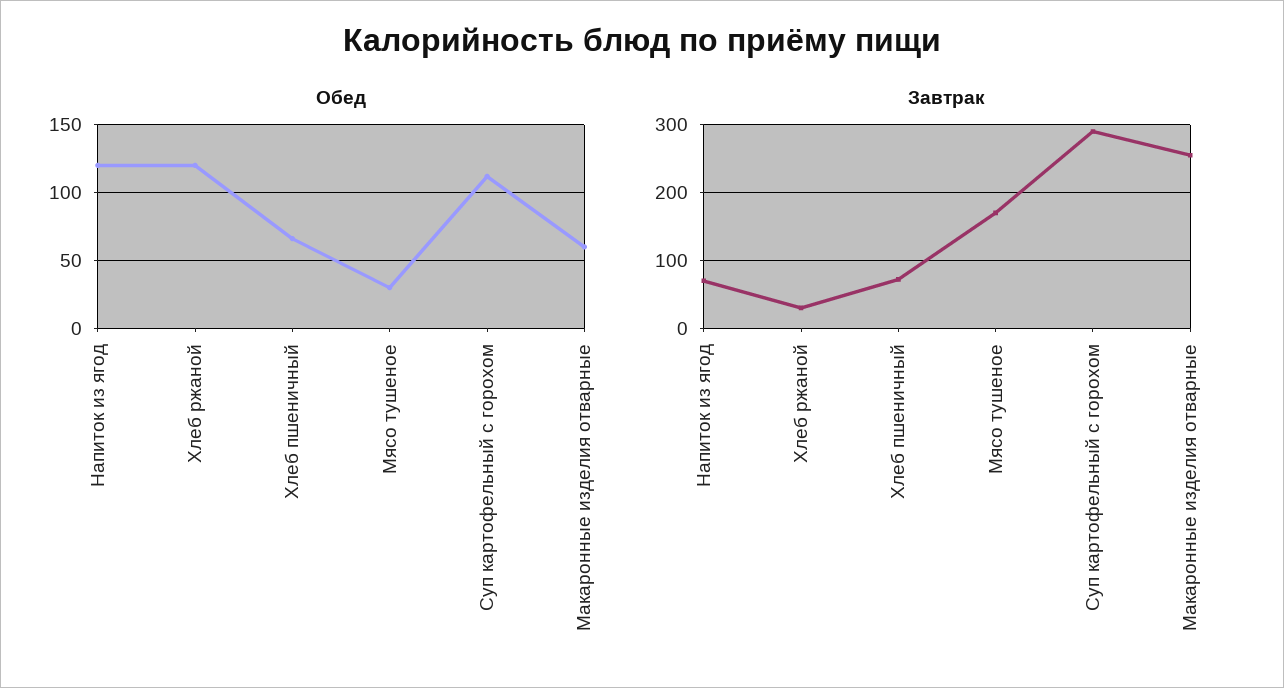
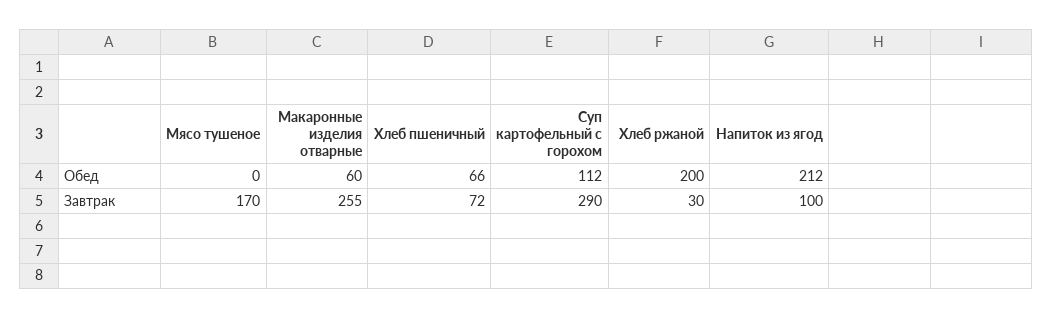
Обед, Напиток из ягод: 120 -> 212
Обед, Хлеб ржаной: 120 -> 200
Обед, Мясо тушеное: 30 -> 0
Завтрак, Напиток из ягод: 70 -> 100

